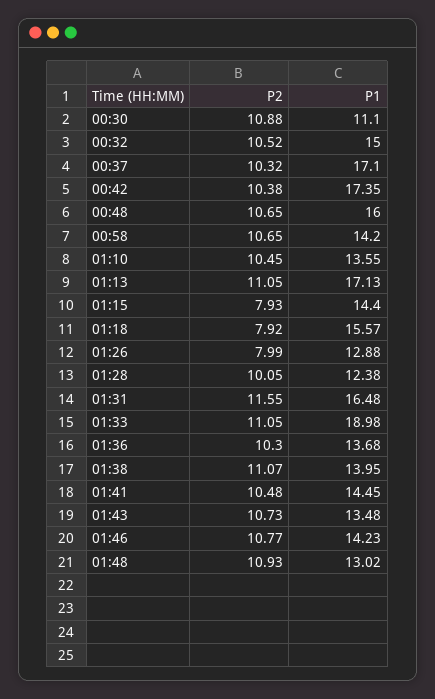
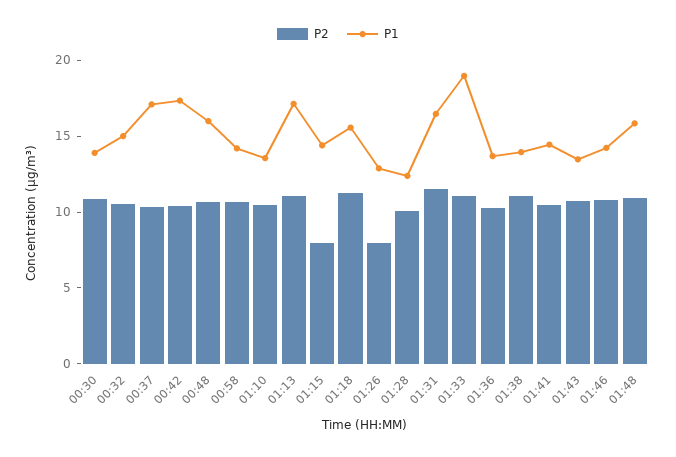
P1, 00:30: 11.1 -> 14
P2, 01:18: 7.92 -> 11
P1, 01:48: 13.02 -> 16

